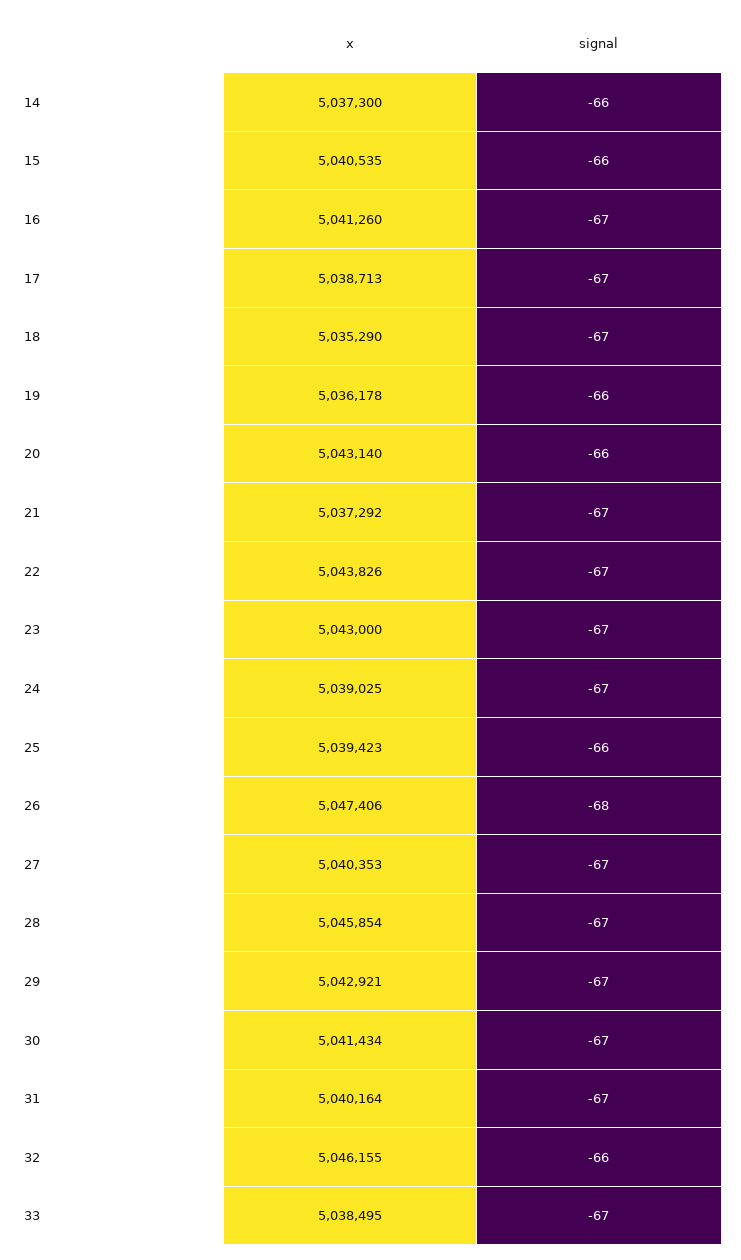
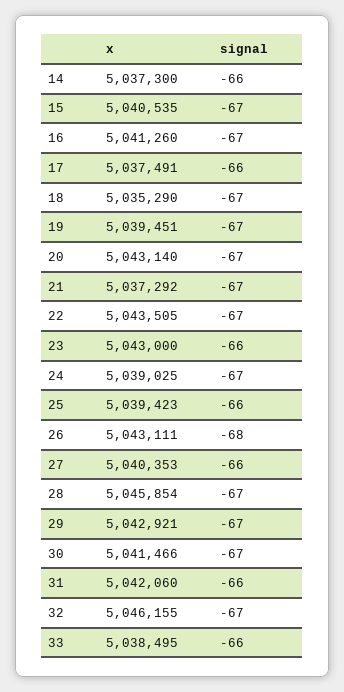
signal, 15: -66 -> -67
x, 17: 5038713 -> 5037491
signal, 17: -67 -> -66
x, 19: 5036178 -> 5039451
signal, 19: -66 -> -67
signal, 20: -66 -> -67
x, 22: 5043826 -> 5043505
signal, 23: -67 -> -66
x, 26: 5047406 -> 5043111
signal, 27: -67 -> -66
x, 30: 5041434 -> 5041466
x, 31: 5040164 -> 5042060
signal, 31: -67 -> -66
signal, 32: -66 -> -67
signal, 33: -67 -> -66

